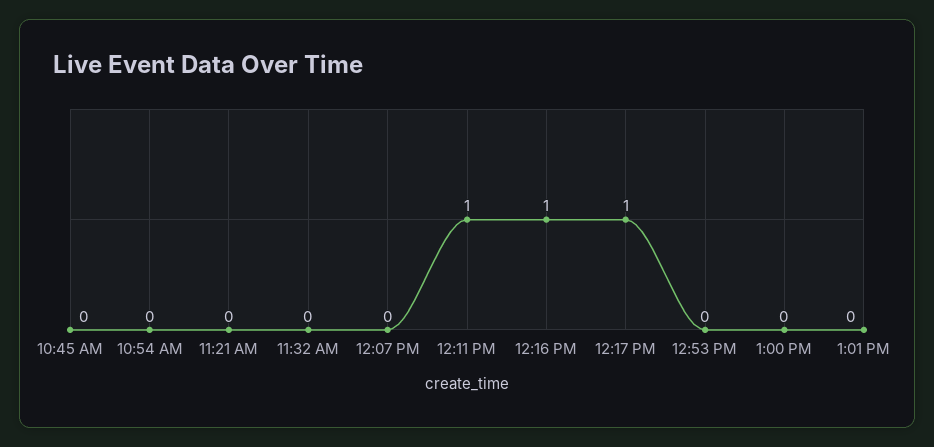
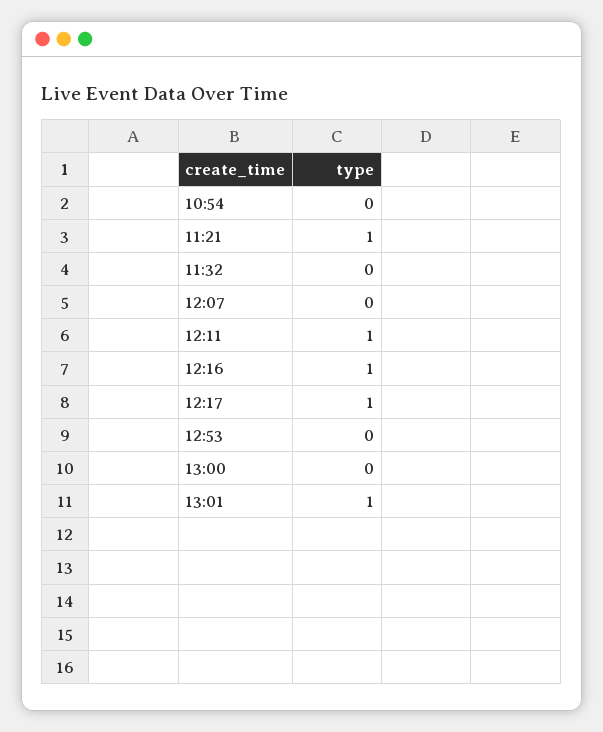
10:45 AM: 0 -> none
11:21 AM: 0 -> 1
1:01 PM: 0 -> 1

